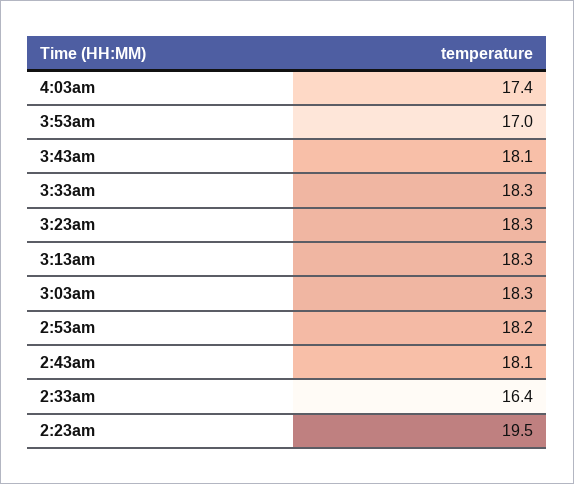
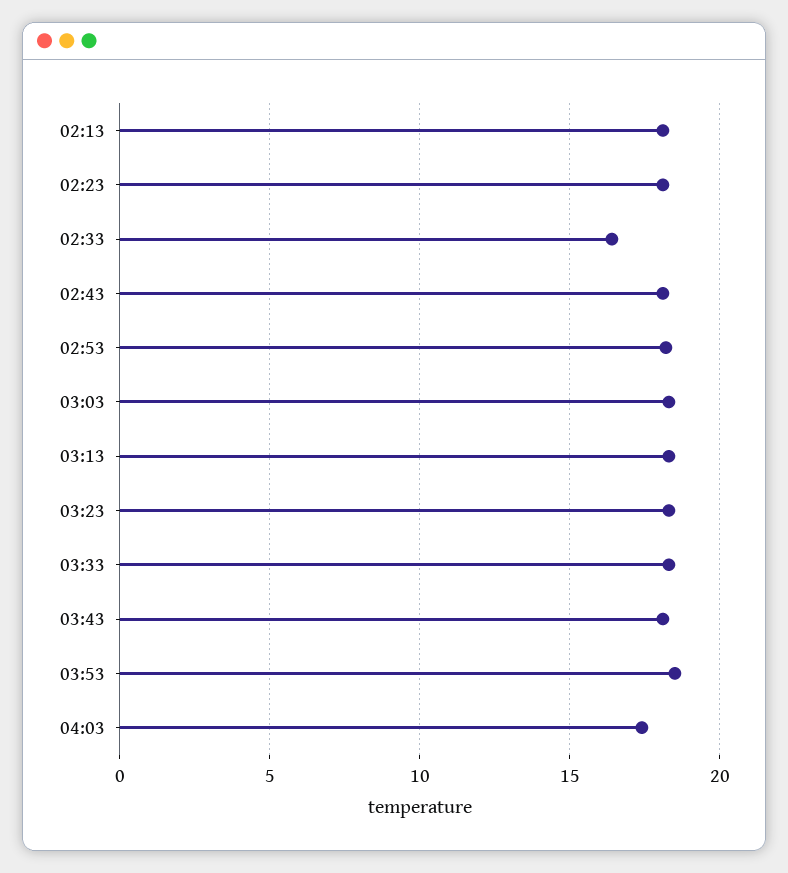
3:53am: 17 -> 18.5
2:23am: 19.5 -> 18
02:13: none -> 18

